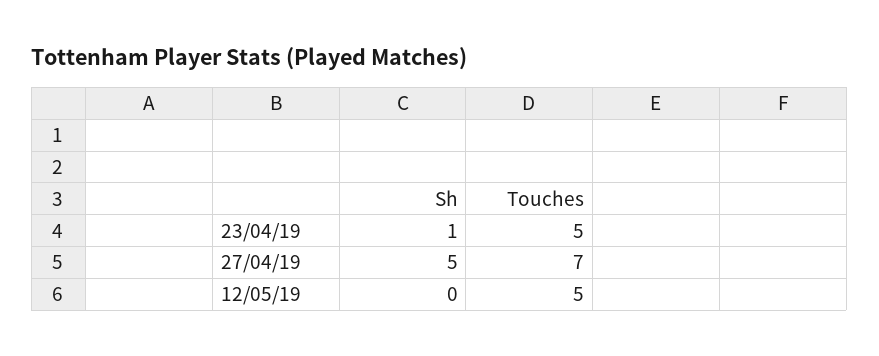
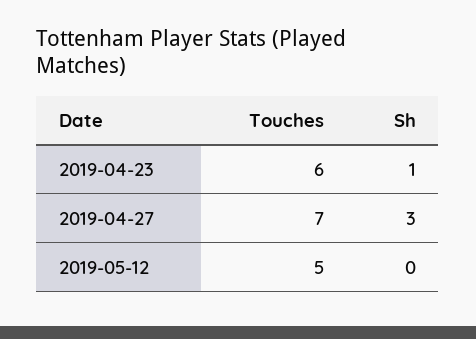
Touches, 23/04/19: 5 -> 6
Sh, 27/04/19: 5 -> 3

